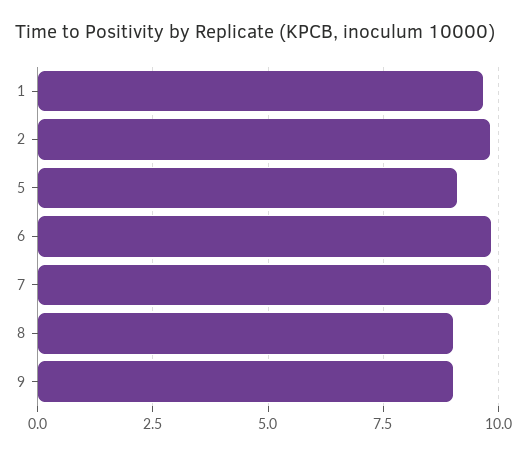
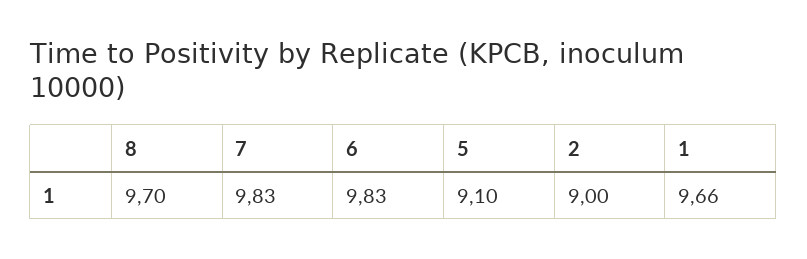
2: 9.75 -> 9
8: 9 -> 9.7
9: 9 -> none

